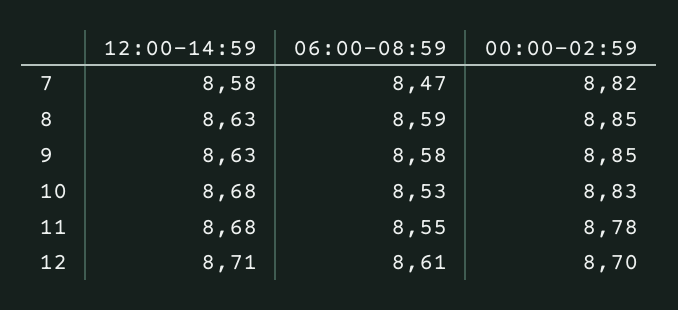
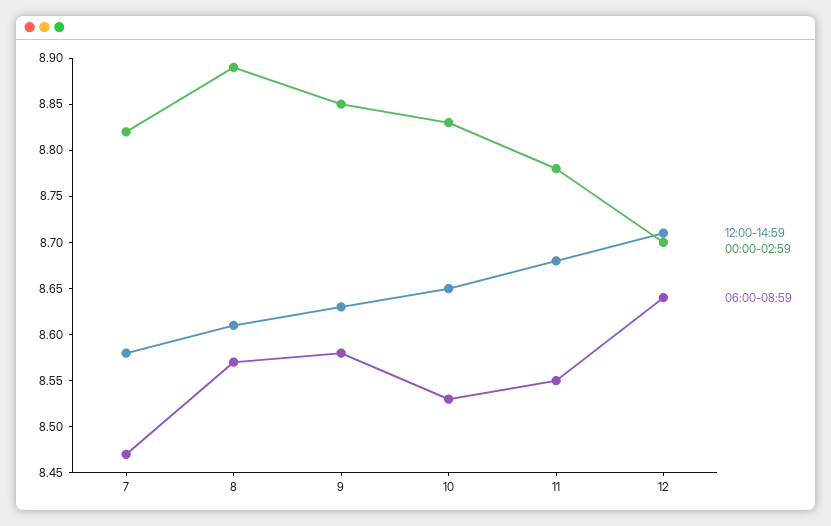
12:00-14:59, 8: 8.63 -> 8.61
06:00-08:59, 8: 8.59 -> 8.57
00:00-02:59, 8: 8.85 -> 8.89
12:00-14:59, 10: 8.68 -> 8.65
06:00-08:59, 12: 8.61 -> 8.64

